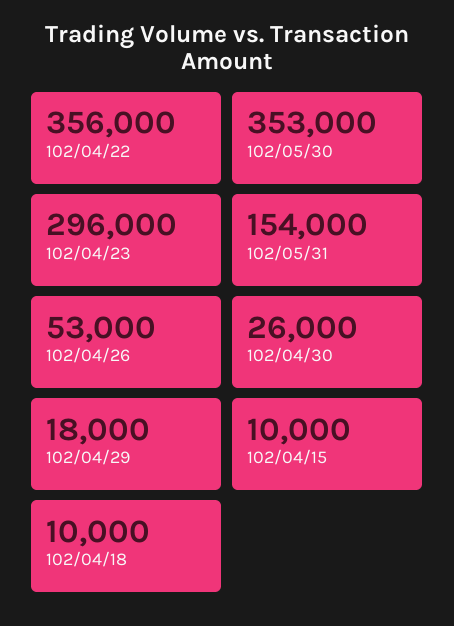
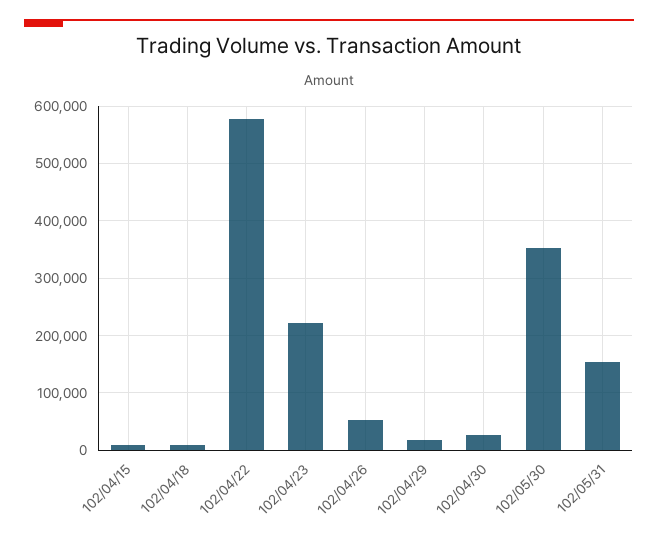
102/04/22: 356000 -> 580000
102/04/23: 296000 -> 220000

